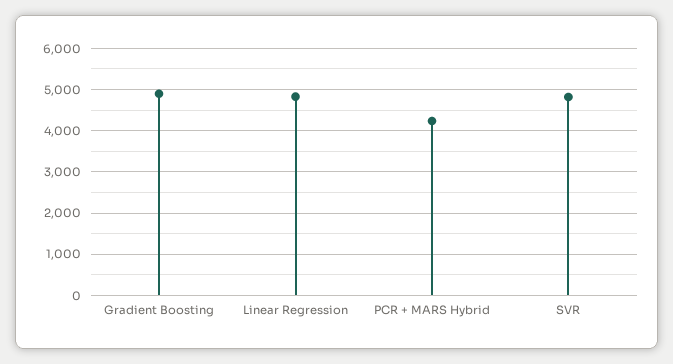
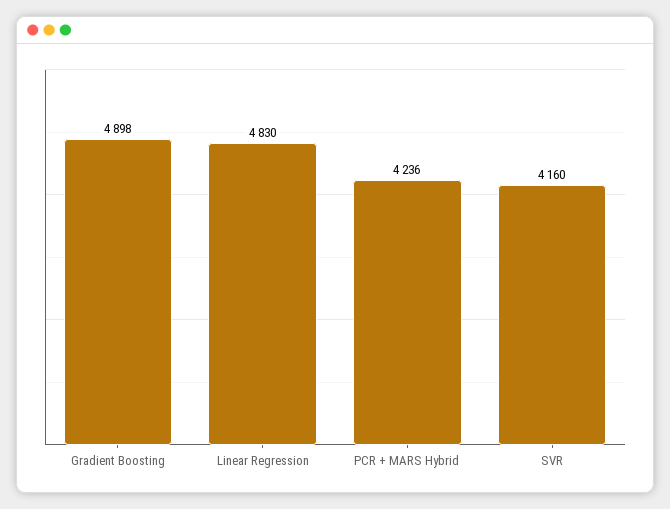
SVR: 4800 -> 4160

